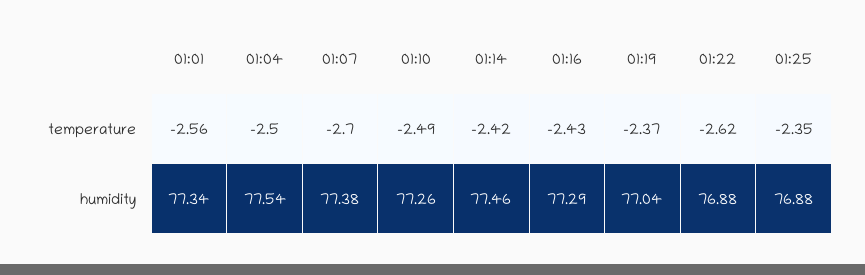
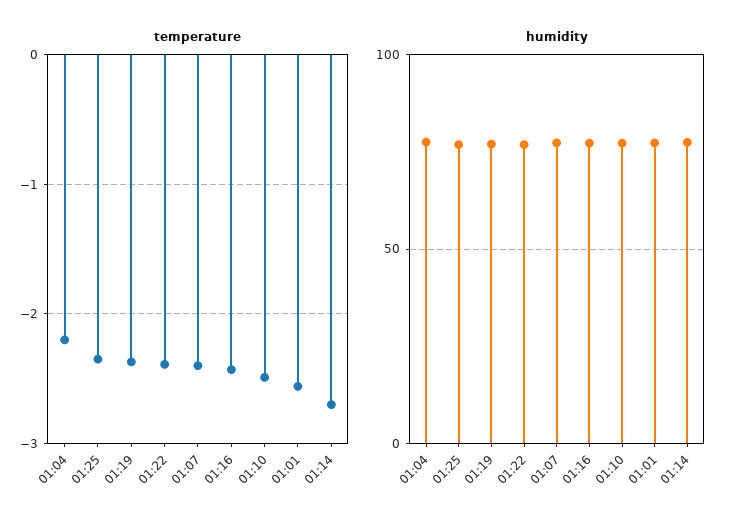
temperature, 01:04: -2.5 -> -2.2
temperature, 01:07: -2.7 -> -2.4
temperature, 01:14: -2.42 -> -2.7
temperature, 01:22: -2.62 -> -2.4

